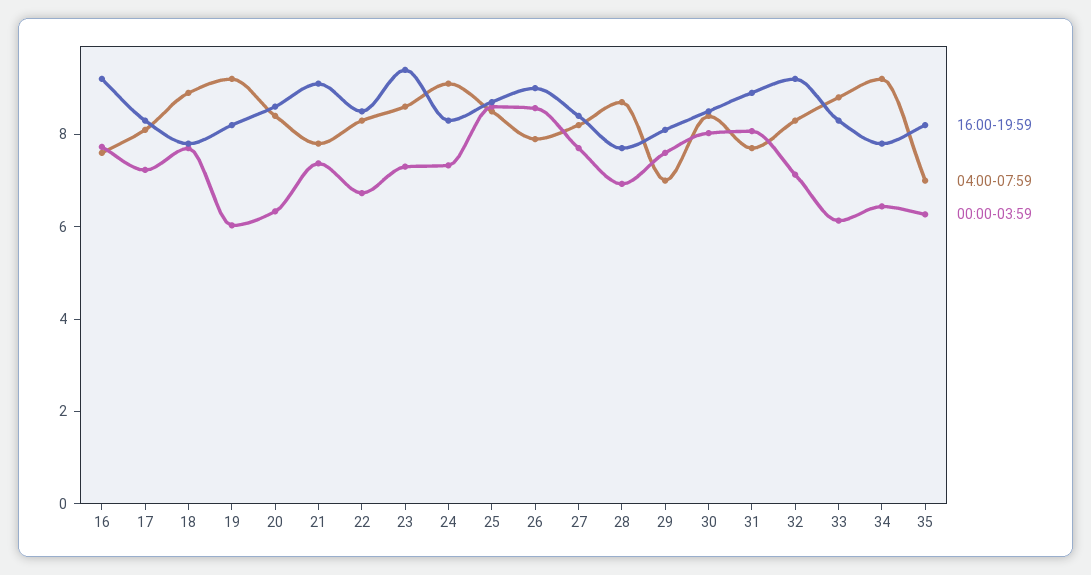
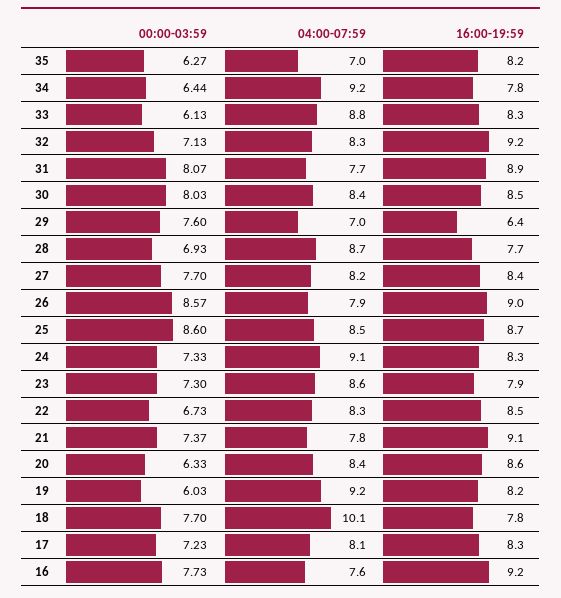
04:00-07:59, 18: 9 -> 10.1
16:00-19:59, 23: 9.5 -> 7.9
16:00-19:59, 29: 8 -> 6.4

